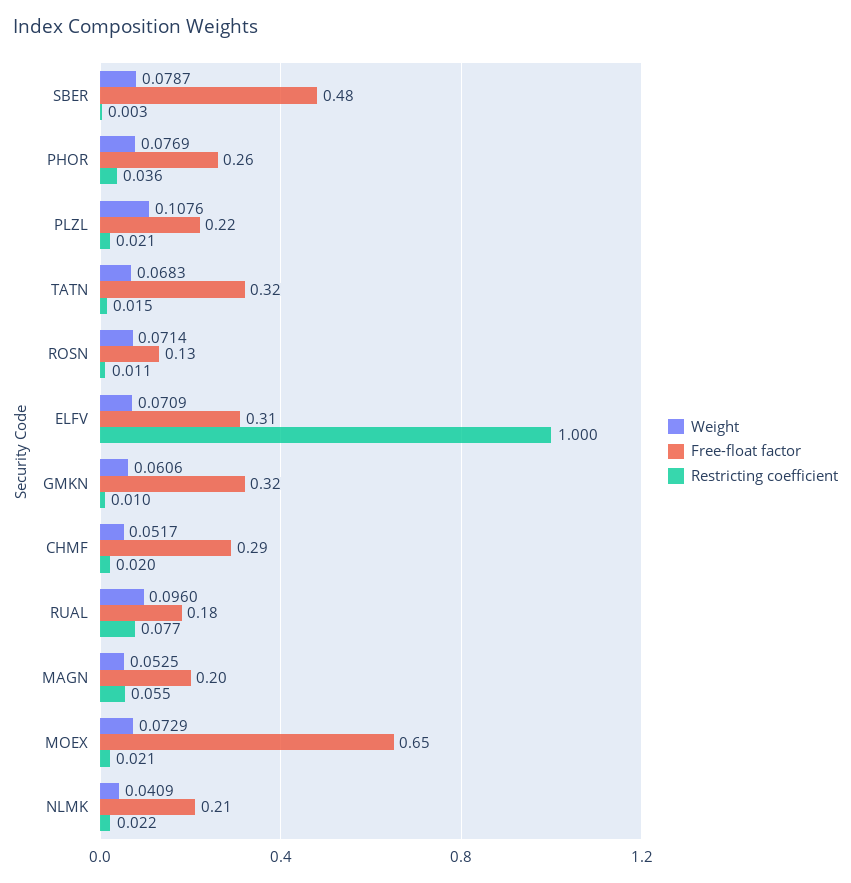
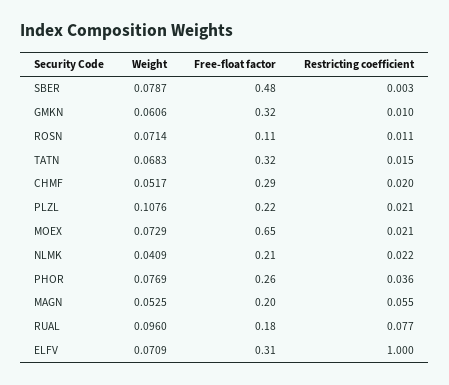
Free-float factor, ROSN: 0.13 -> 0.11

